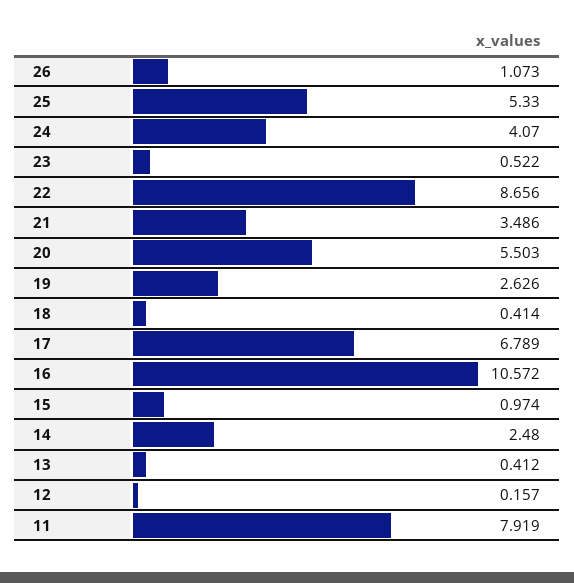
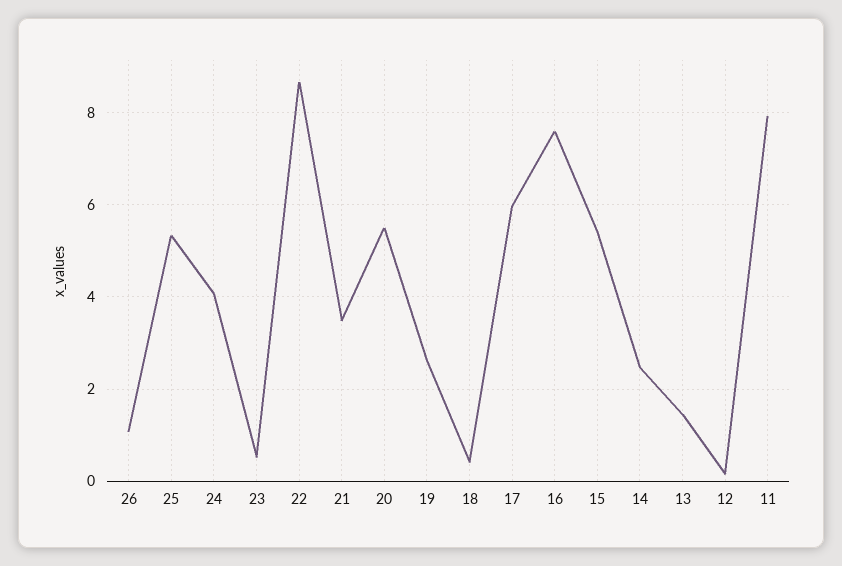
17: 6.789 -> 6
16: 10.572 -> 7.6
15: 0.974 -> 5.4
13: 0.412 -> 1.4

